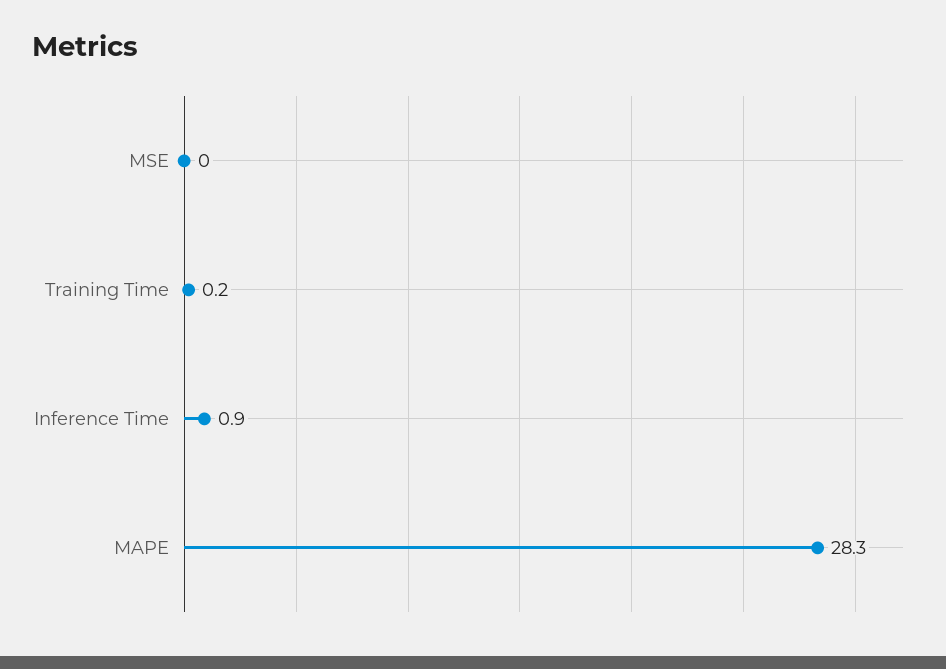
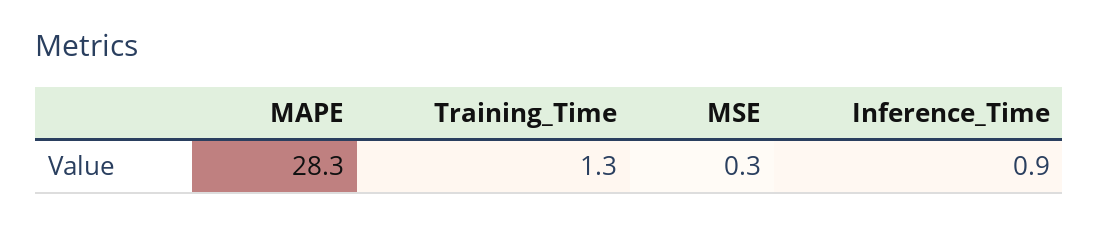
MSE: 0 -> 0.3
Training Time: 0.2 -> 1.3

